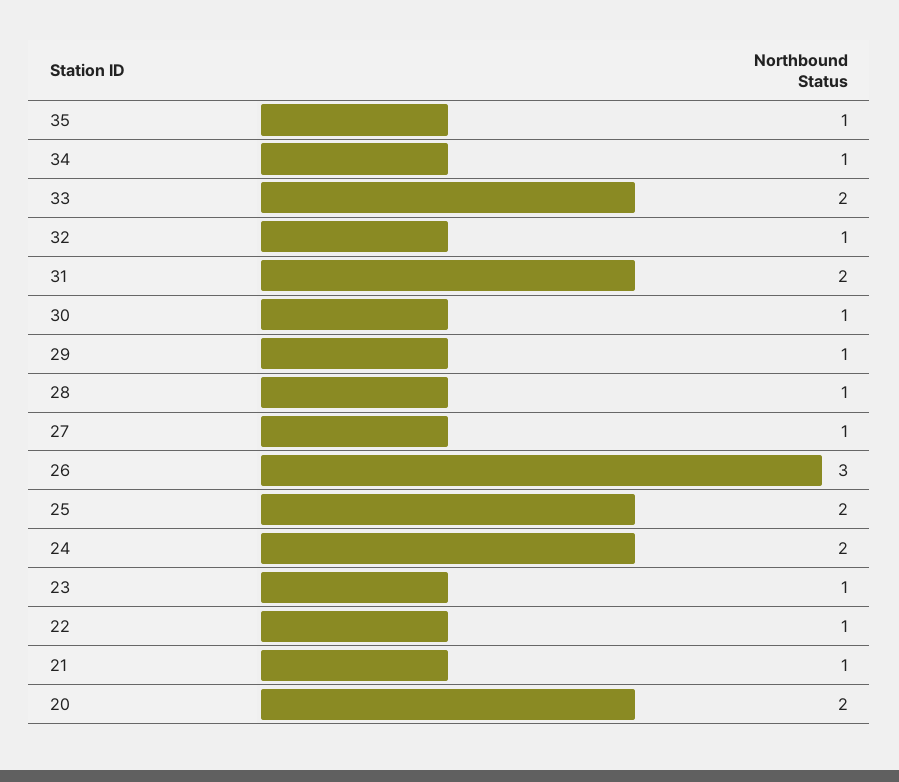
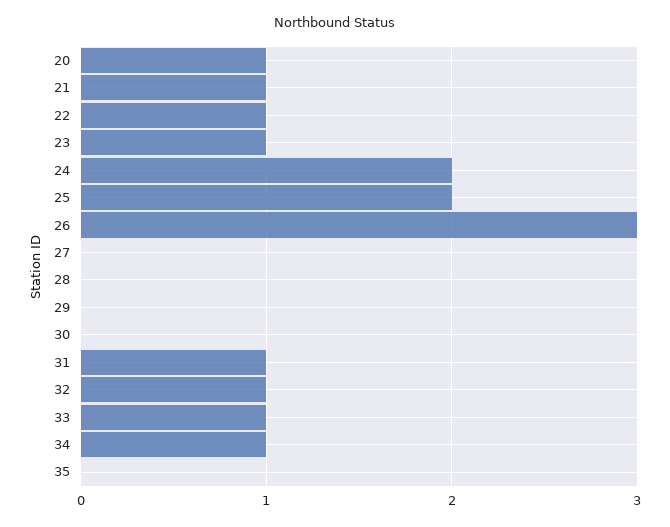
35: 1 -> 0
33: 2 -> 1
31: 2 -> 1
30: 1 -> 0
29: 1 -> 0
28: 1 -> 0
27: 1 -> 0
20: 2 -> 1

